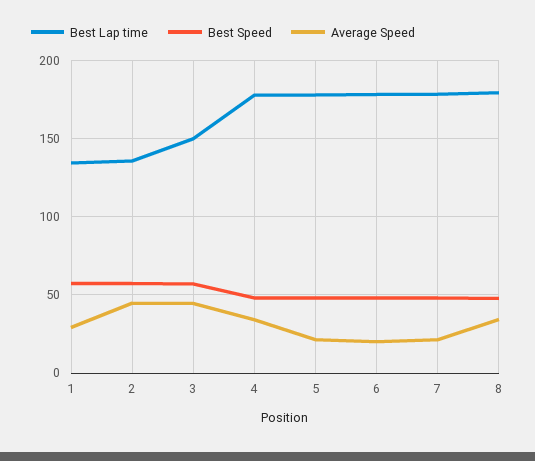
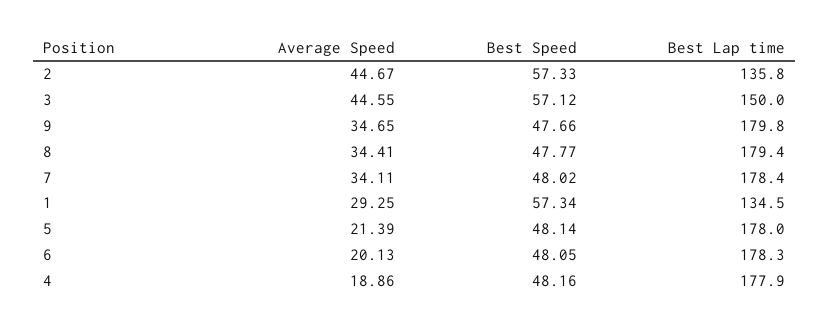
Average Speed, 4: 35 -> 18.86
Average Speed, 7: 20 -> 34.11
Average Speed, 9: none -> 34.65
Best Speed, 9: none -> 47.66
Best Lap time, 9: none -> 179.8

